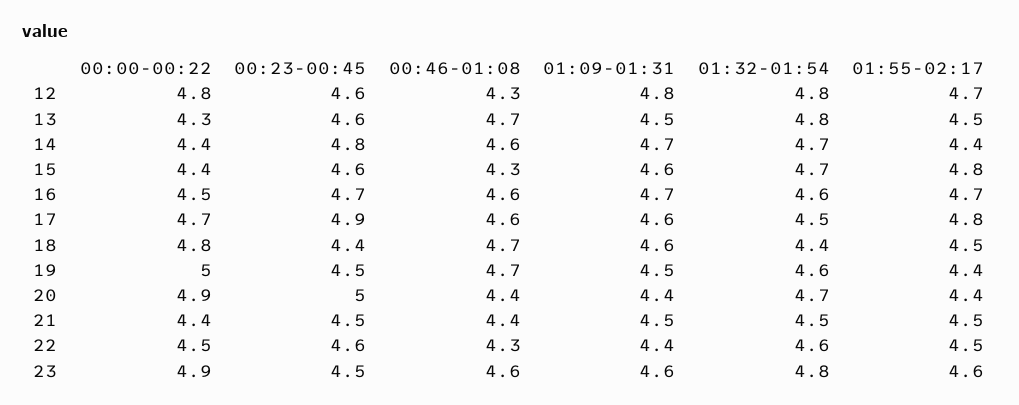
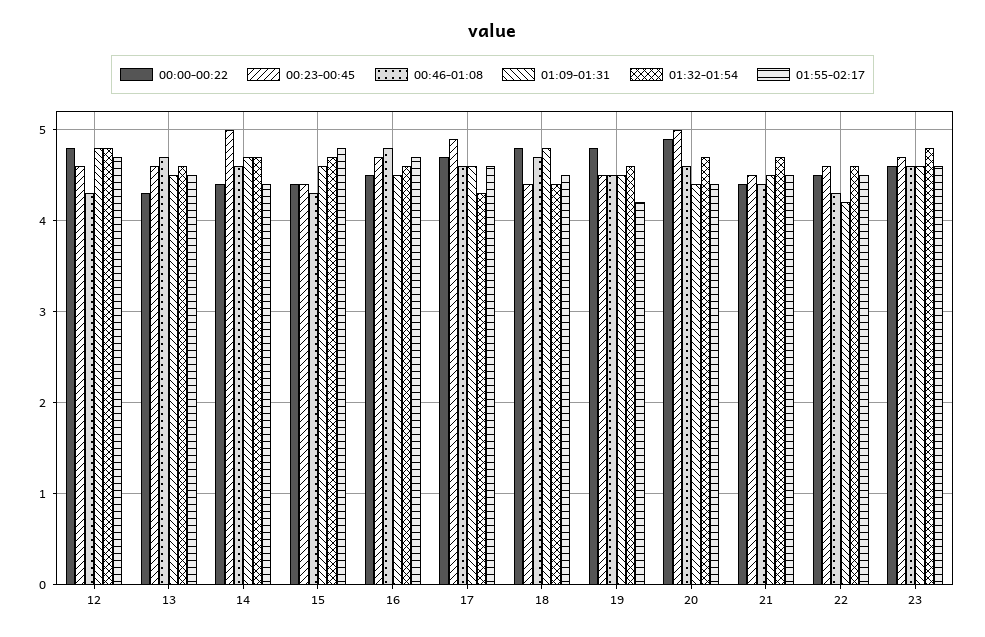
01:32-01:54, 13: 4.8 -> 4.6
00:23-00:45, 14: 4.8 -> 5
00:23-00:45, 15: 4.6 -> 4.4
00:46-01:08, 16: 4.6 -> 4.8
01:09-01:31, 16: 4.7 -> 4.5
01:32-01:54, 17: 4.5 -> 4.3
01:55-02:17, 17: 4.8 -> 4.6
01:09-01:31, 18: 4.6 -> 4.8
00:00-00:22, 19: 5 -> 4.8
00:46-01:08, 19: 4.7 -> 4.5
01:55-02:17, 19: 4.4 -> 4.2
00:46-01:08, 20: 4.4 -> 4.6
01:32-01:54, 21: 4.5 -> 4.7
01:09-01:31, 22: 4.4 -> 4.2
00:00-00:22, 23: 4.9 -> 4.6
00:23-00:45, 23: 4.5 -> 4.7

